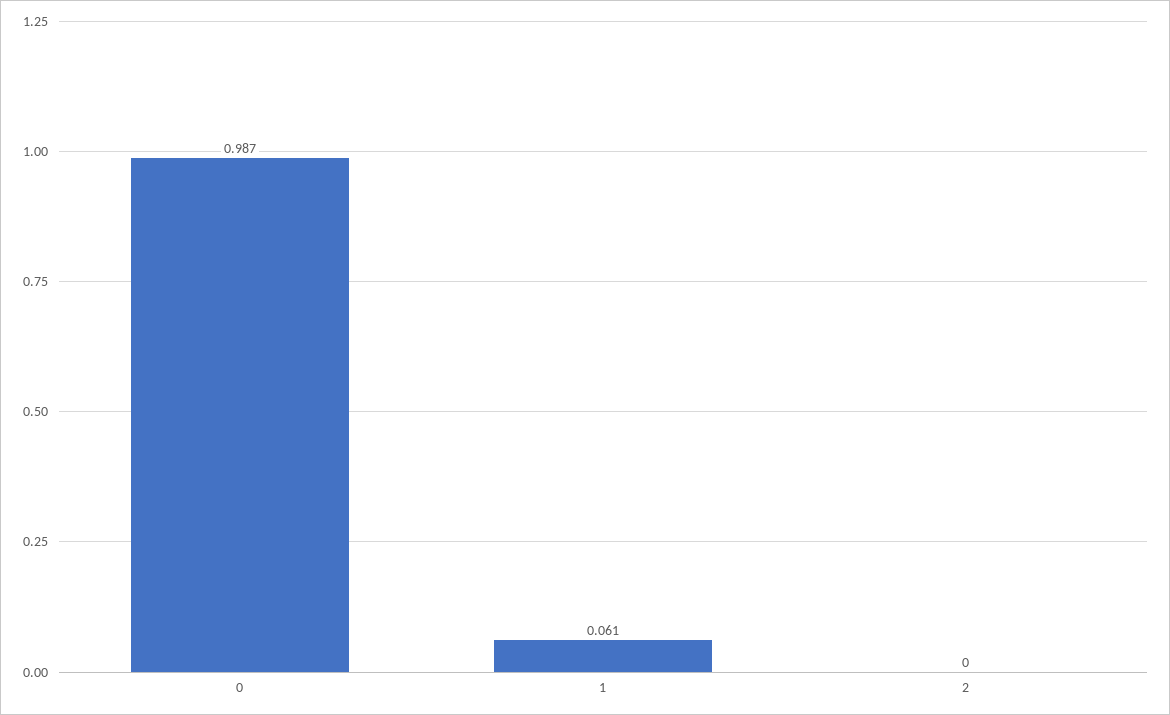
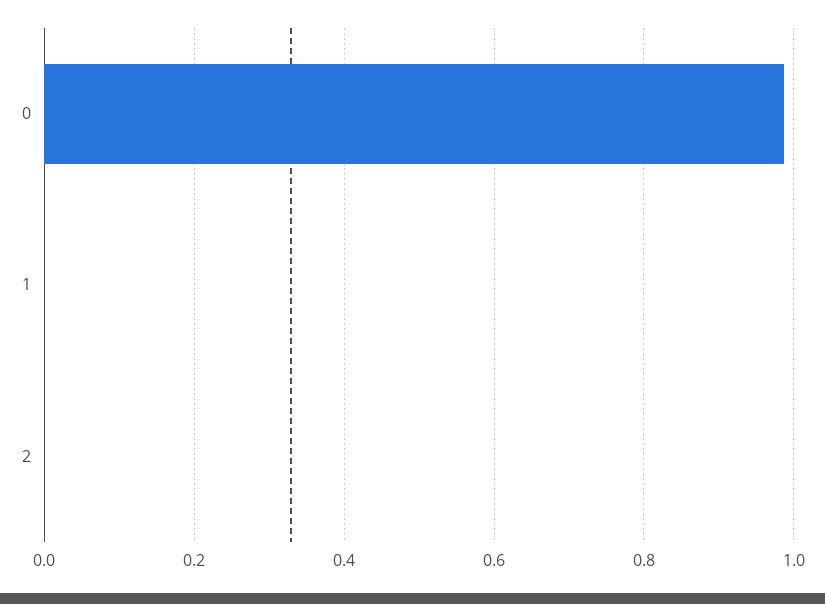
1: 0.061 -> 0

